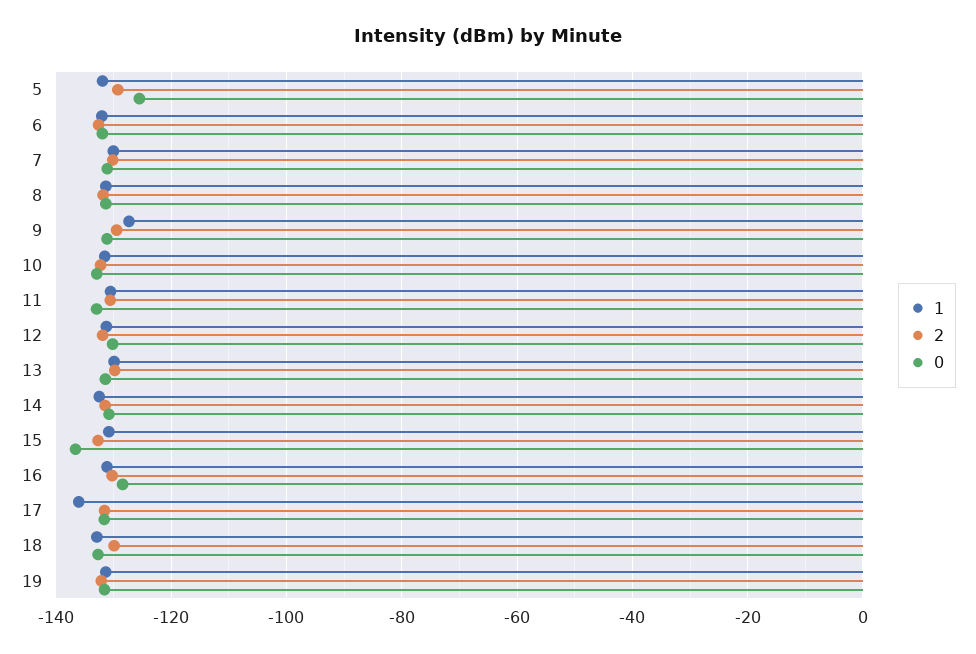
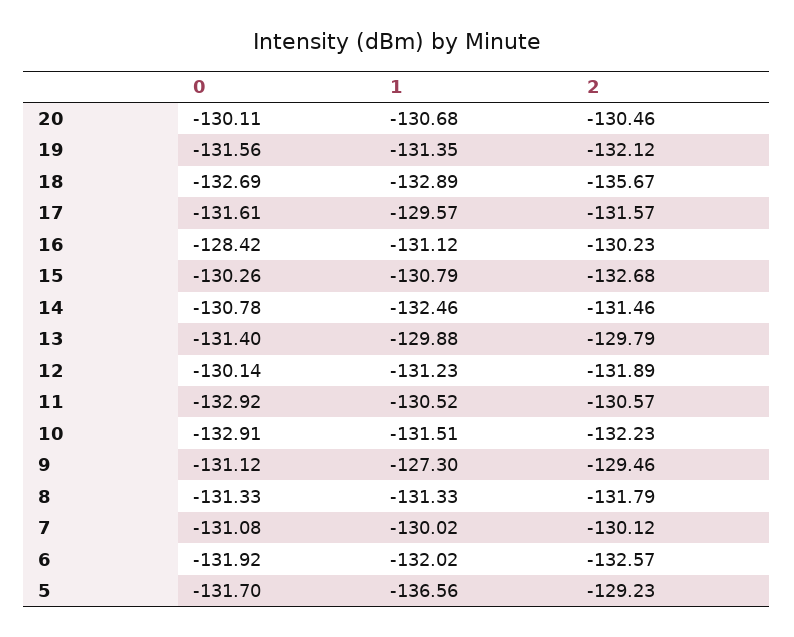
1, 5: -132 -> -136.56
0, 5: -126 -> -131.7
0, 15: -136 -> -130.26
1, 17: -136 -> -129.57
2, 18: -130 -> -135.67
0, 20: none -> -130.11
1, 20: none -> -130.68
2, 20: none -> -130.46

